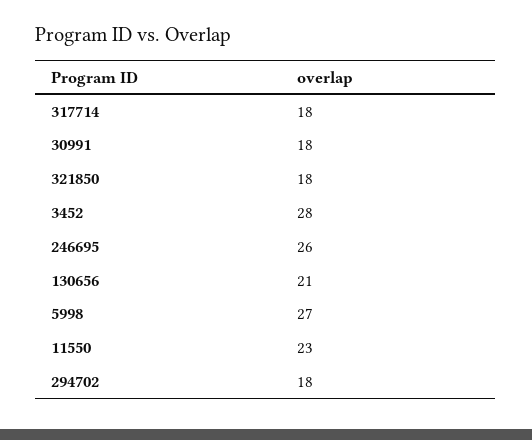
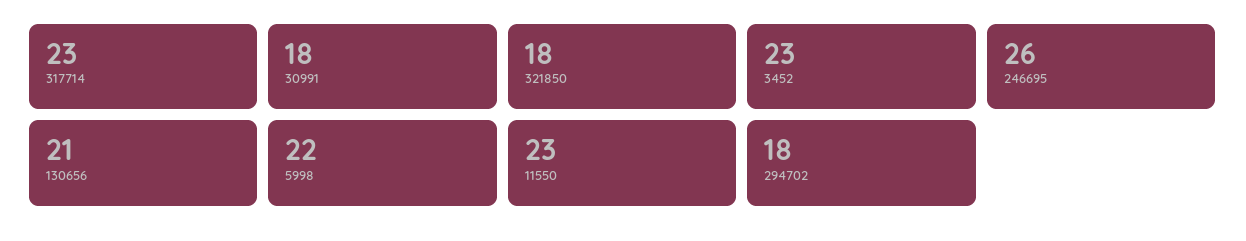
317714: 18 -> 23
3452: 28 -> 23
5998: 27 -> 22

